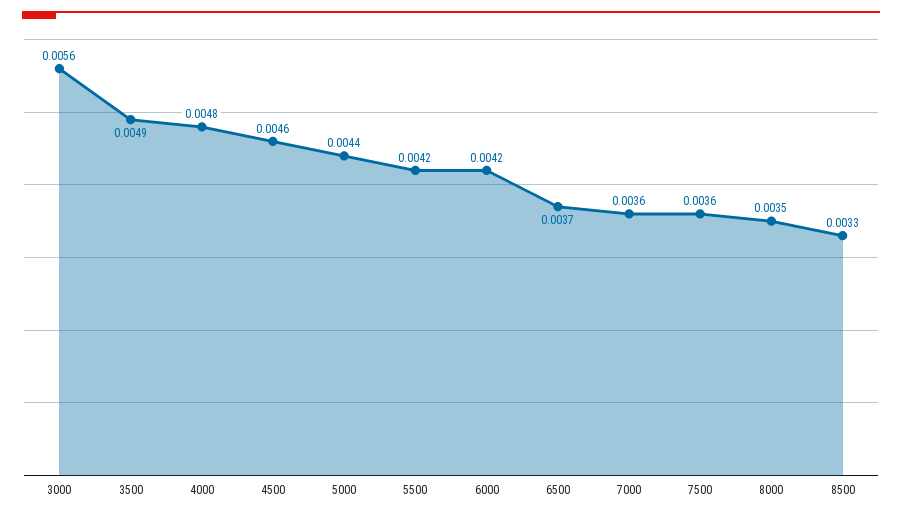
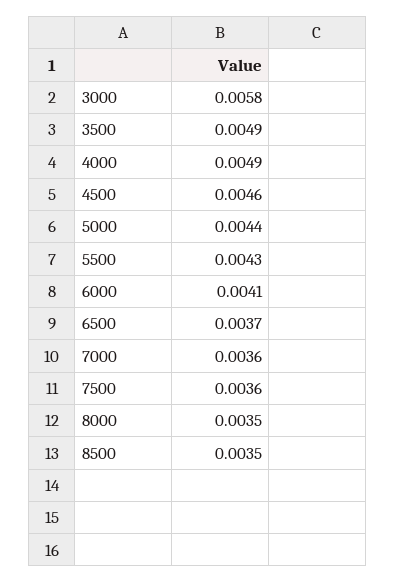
3000: 0.0056 -> 0.0058
4000: 0.0048 -> 0.0049
5500: 0.0042 -> 0.0043
6000: 0.0042 -> 0.0041
8500: 0.0033 -> 0.0035

